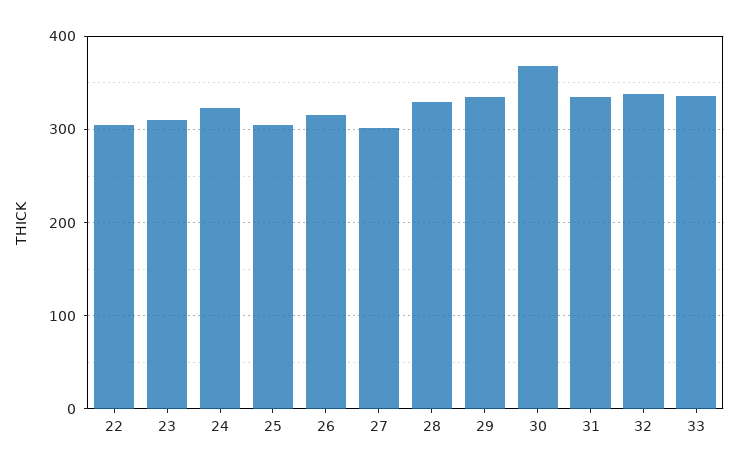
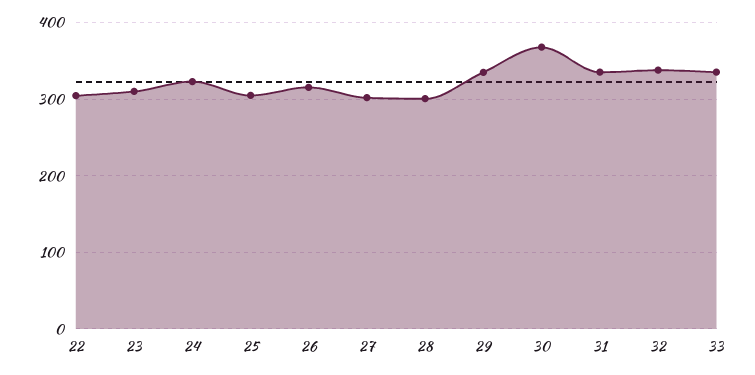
28: 330 -> 300

